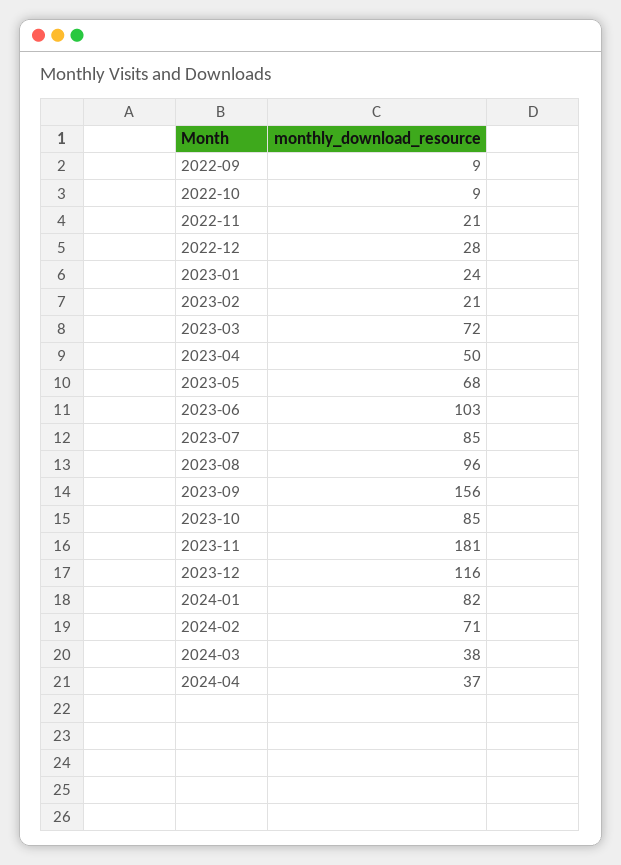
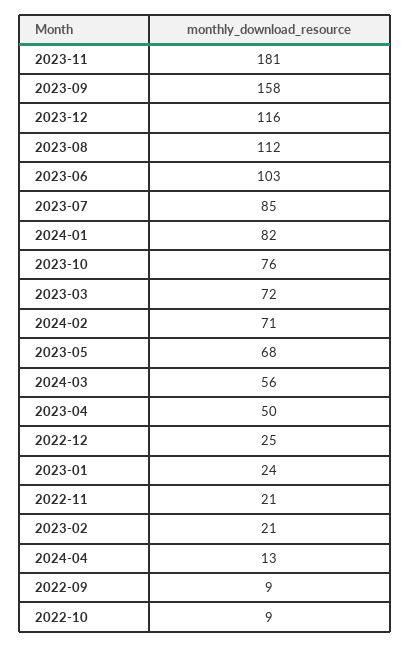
2022-12: 28 -> 25
2023-08: 96 -> 112
2023-09: 156 -> 158
2023-10: 85 -> 76
2024-03: 38 -> 56
2024-04: 37 -> 13

